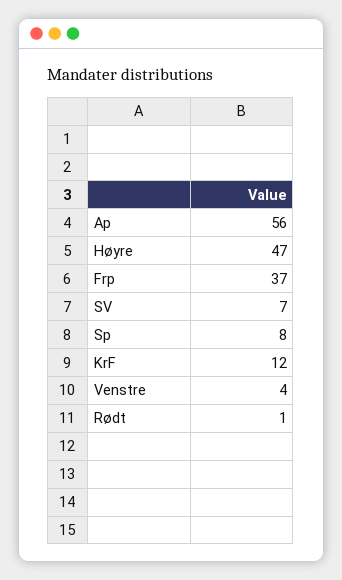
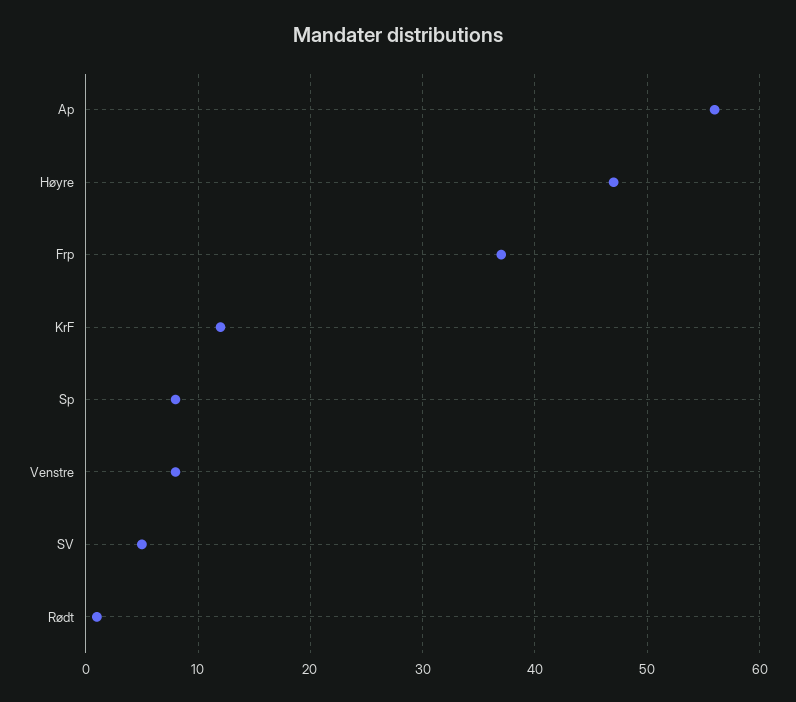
SV: 7 -> 5
Venstre: 4 -> 8

